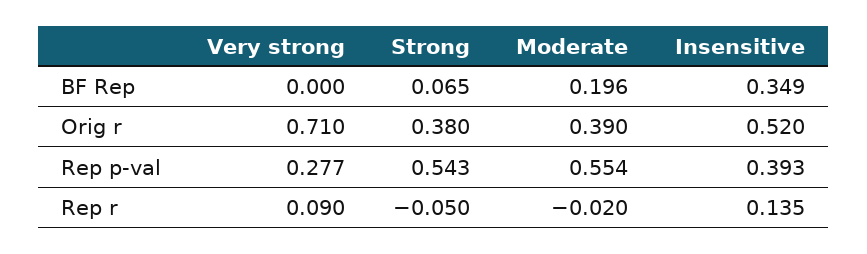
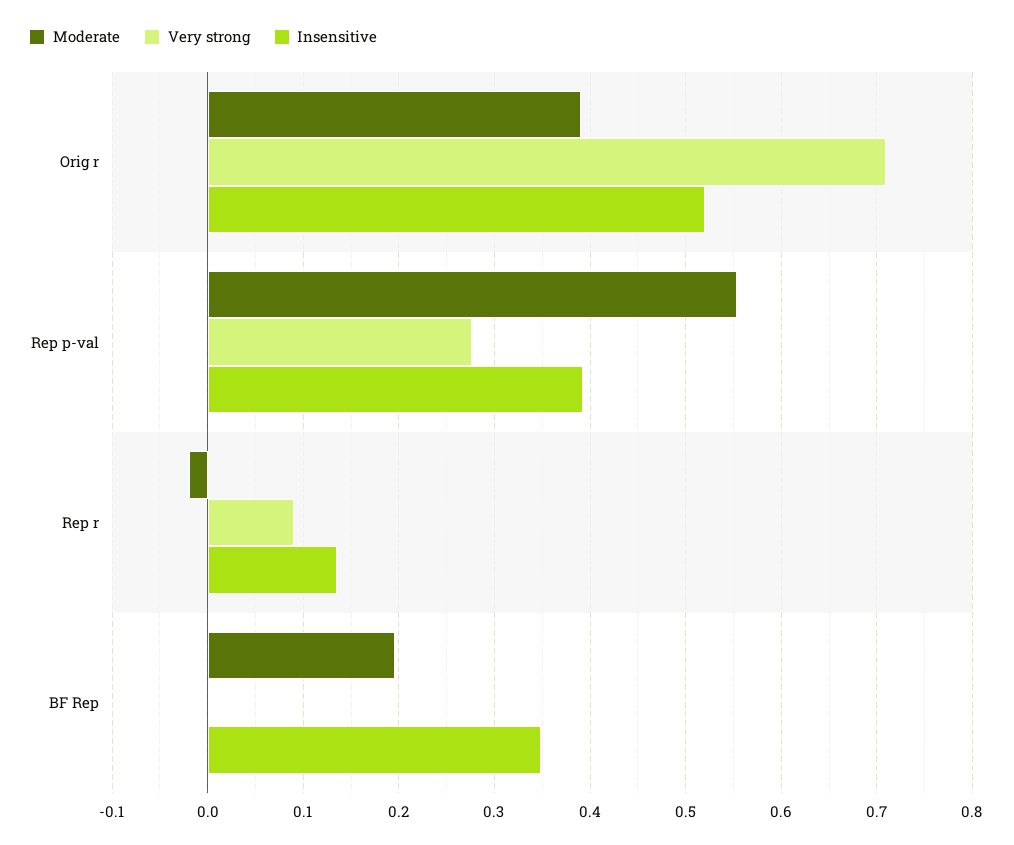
Strong, BF Rep: 0.065 -> none
Strong, Orig r: 0.38 -> none
Strong, Rep p-val: 0.543 -> none
Strong, Rep r: -0.05 -> none

